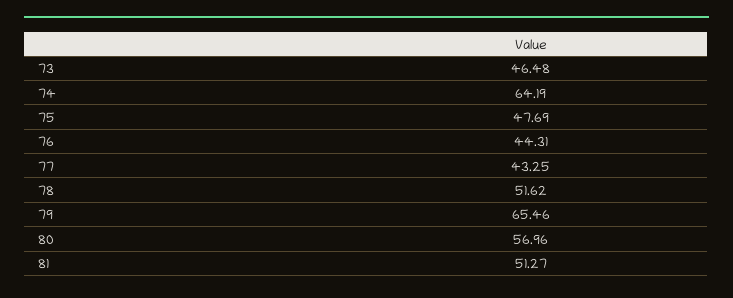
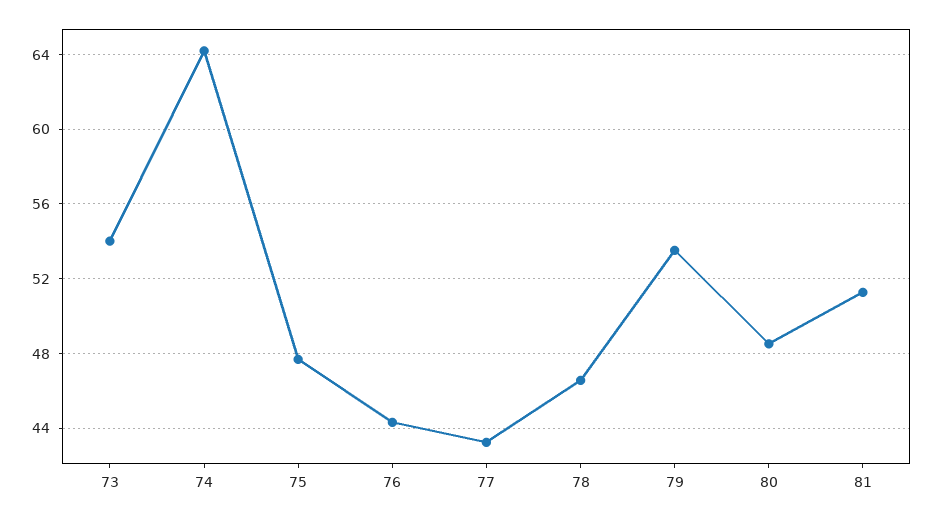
73: 46.48 -> 54
78: 51.62 -> 46.5
79: 65.46 -> 53.5
80: 56.96 -> 48.5

